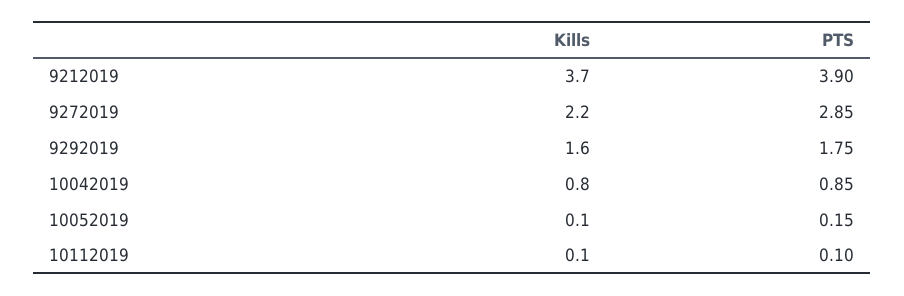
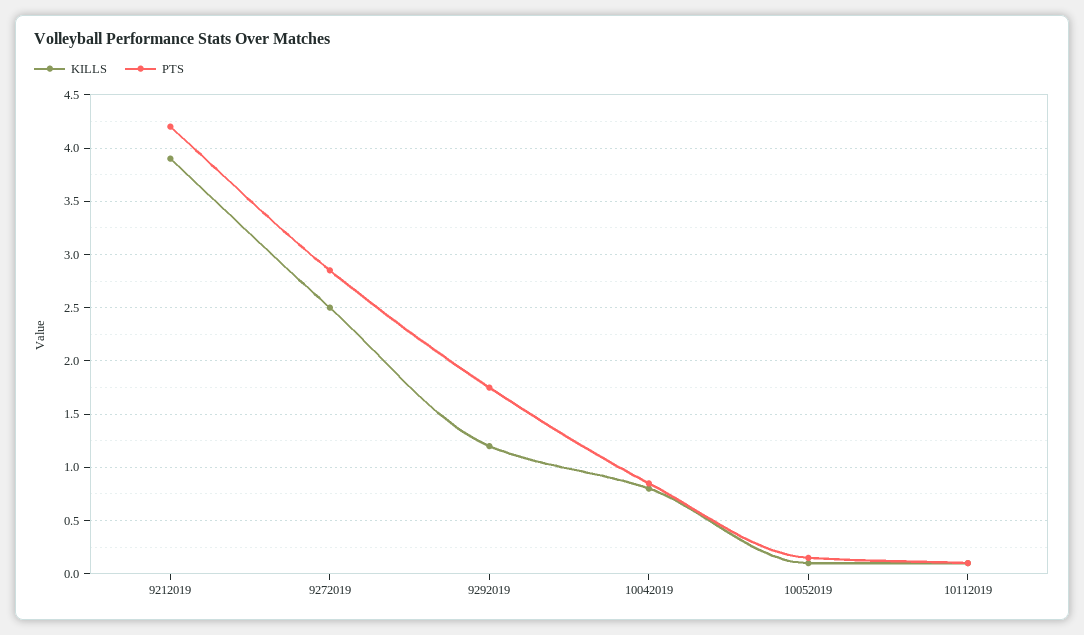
Kills, 9212019: 3.7 -> 3.9
PTS, 9212019: 3.9 -> 4.2
Kills, 9272019: 2.2 -> 2.5
Kills, 9292019: 1.6 -> 1.2

